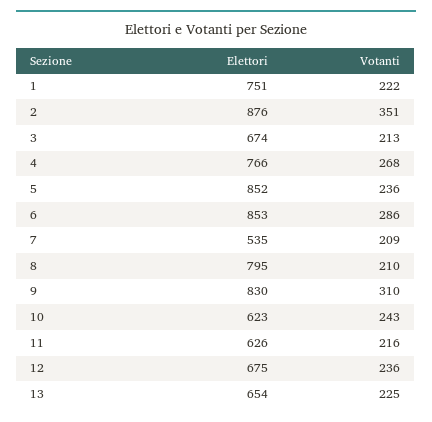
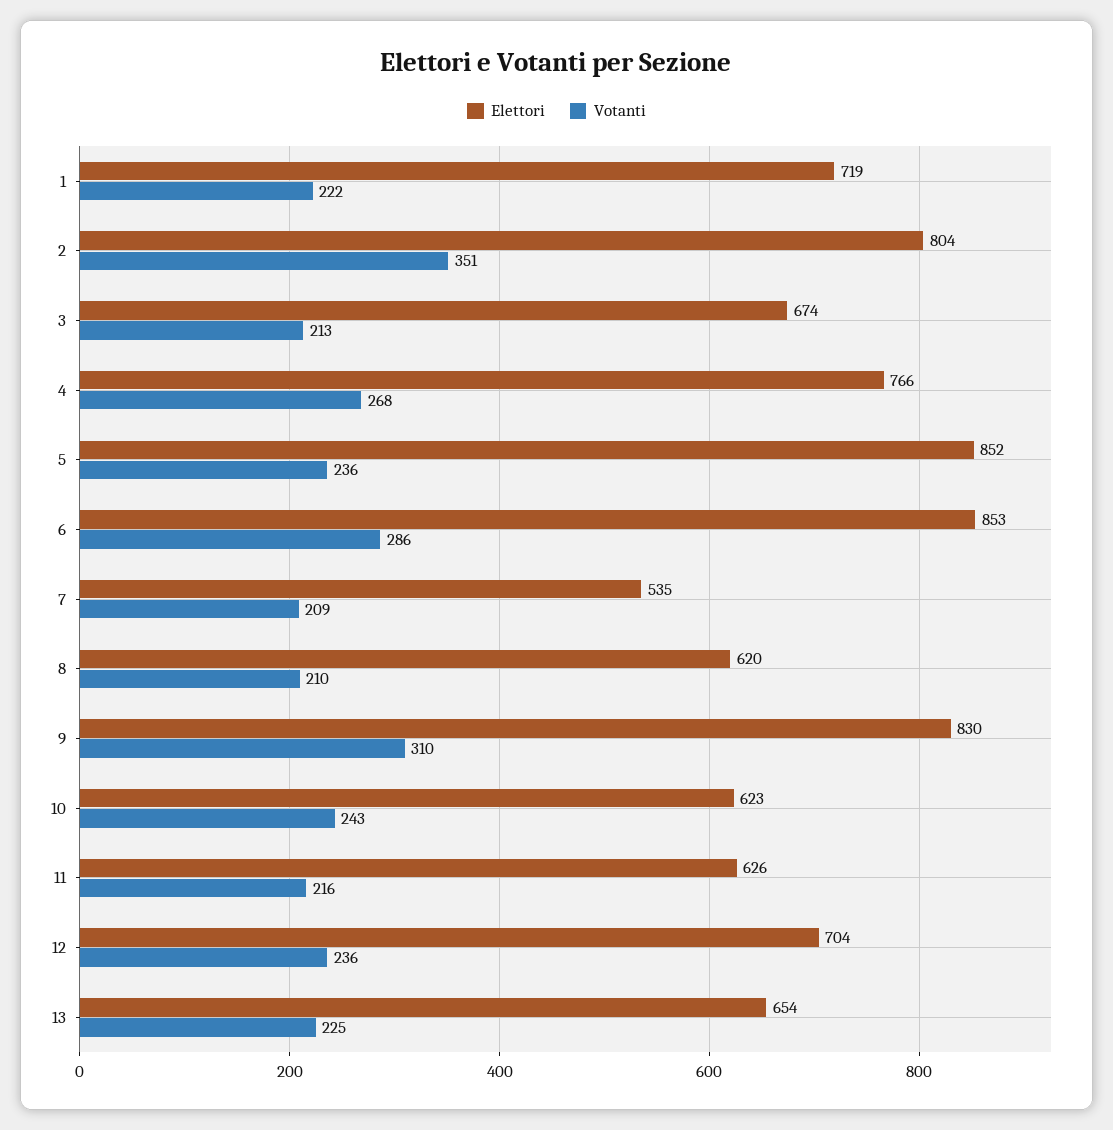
Elettori, 1: 751 -> 719
Elettori, 2: 876 -> 804
Elettori, 8: 795 -> 620
Elettori, 12: 675 -> 704

